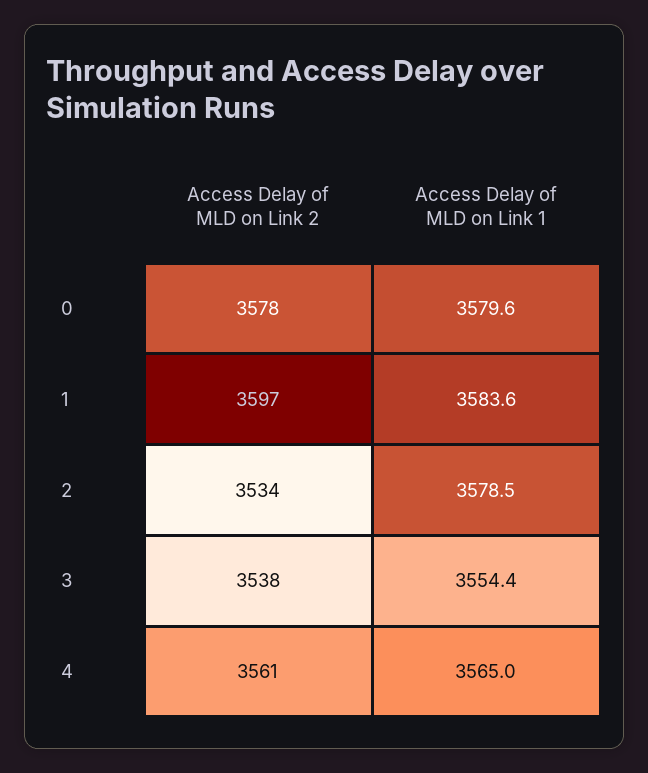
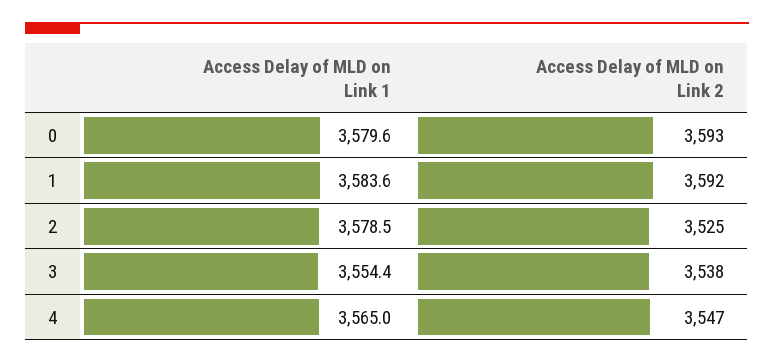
Access Delay of MLD on Link 2, 0: 3578 -> 3593
Access Delay of MLD on Link 2, 1: 3597 -> 3592
Access Delay of MLD on Link 2, 2: 3534 -> 3525
Access Delay of MLD on Link 2, 4: 3561 -> 3547

